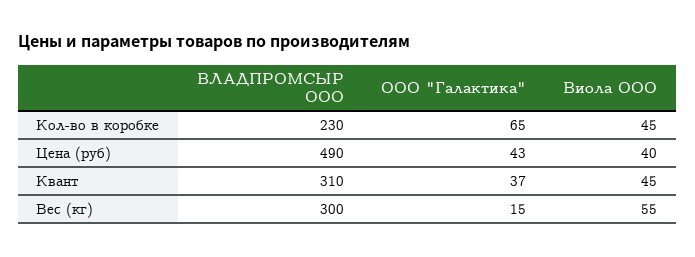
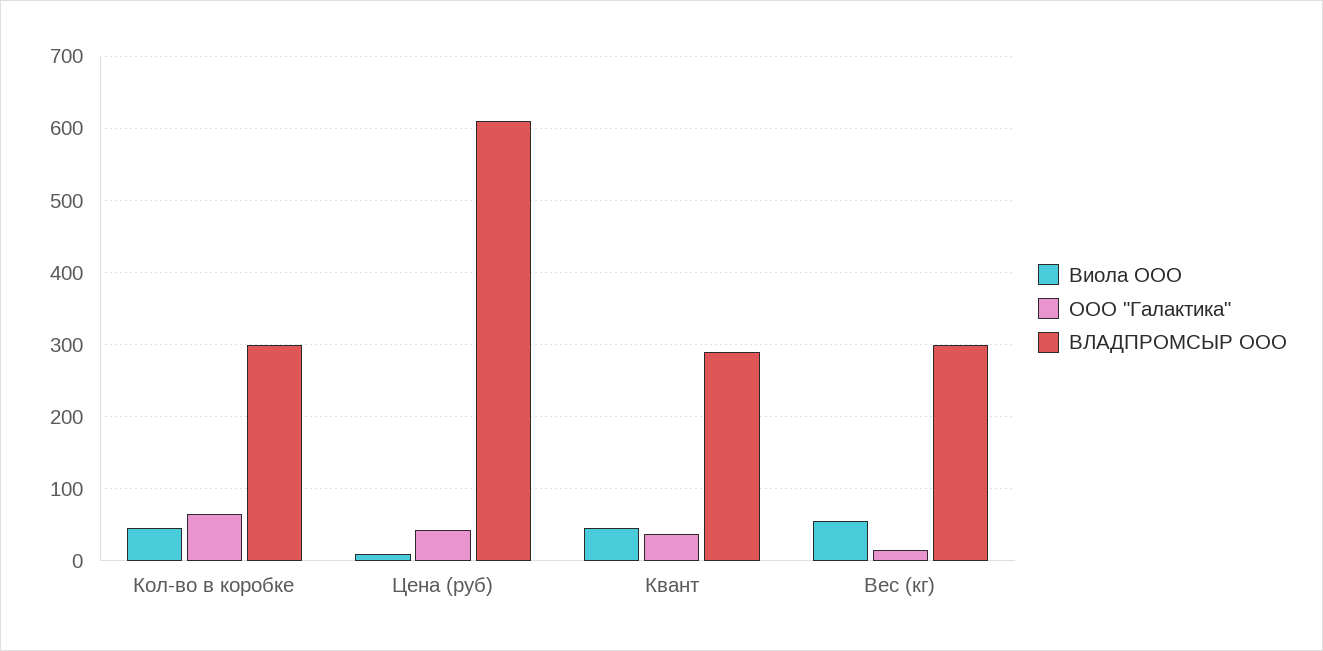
ВЛАДПРОМСЫР ООО, Кол-во в коробке: 230 -> 300
ВЛАДПРОМСЫР ООО, Цена (руб): 490 -> 610
Виола ООО, Цена (руб): 40 -> 10
ВЛАДПРОМСЫР ООО, Квант: 310 -> 290

